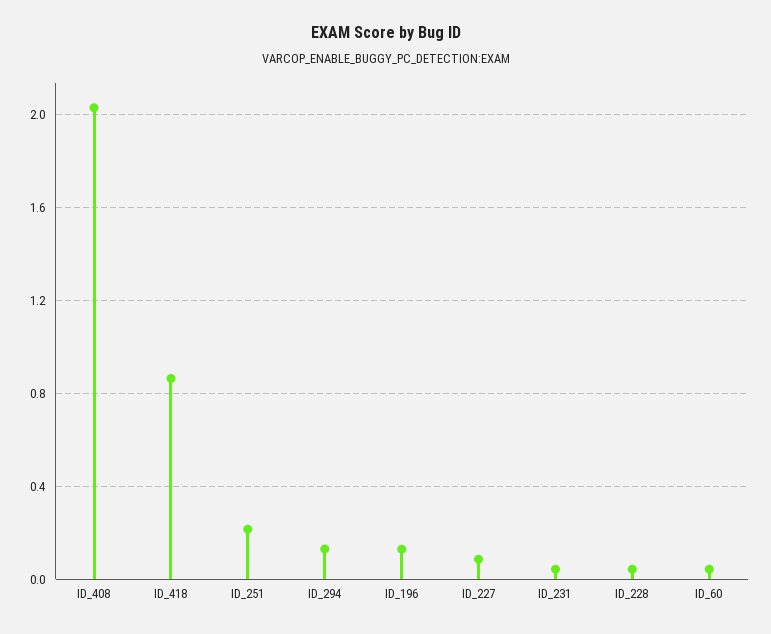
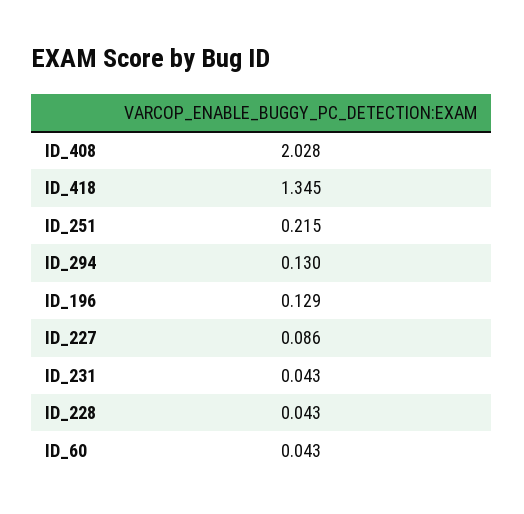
ID_418: 0.85 -> 1.345

